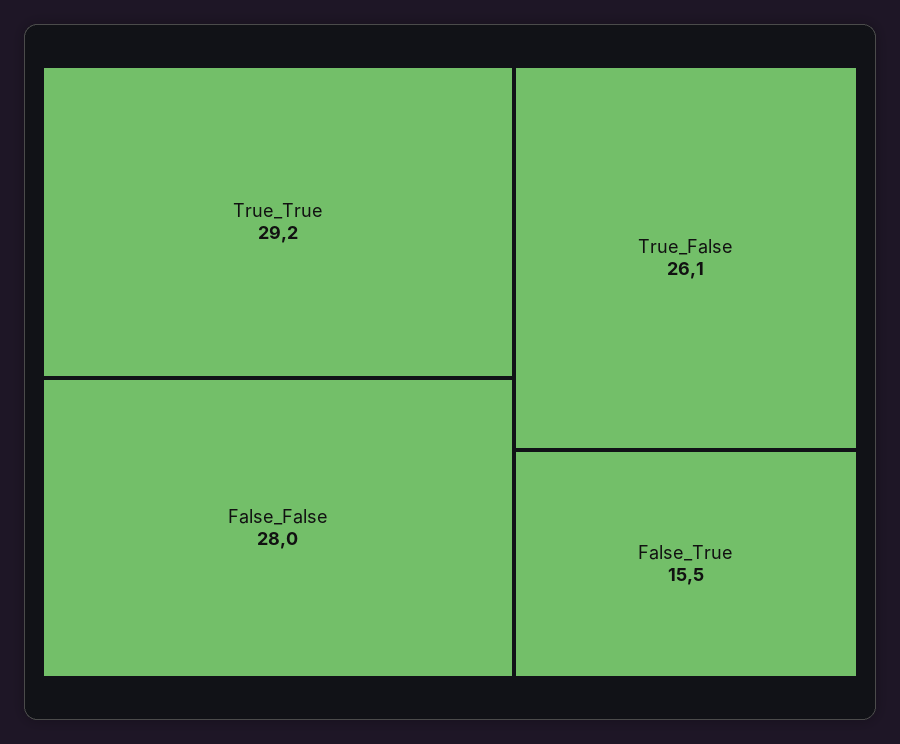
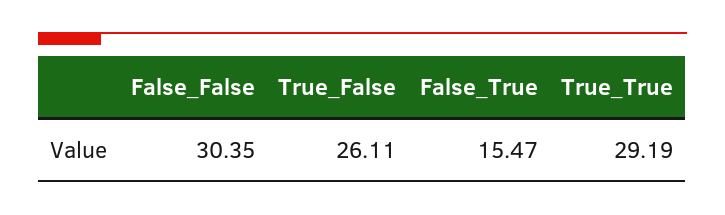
False_False: 28 -> 30.35

